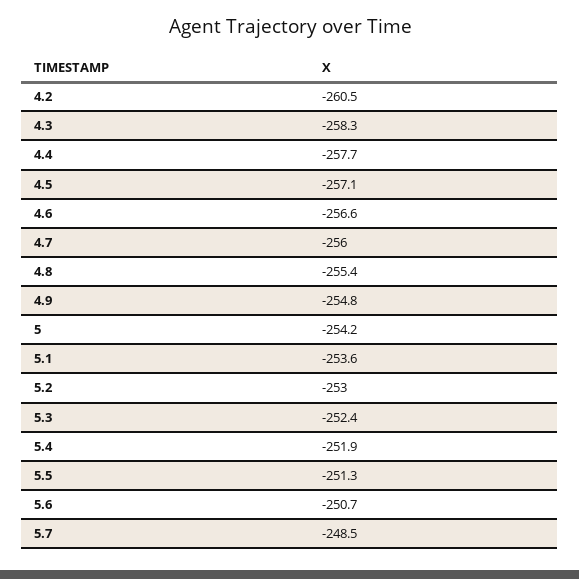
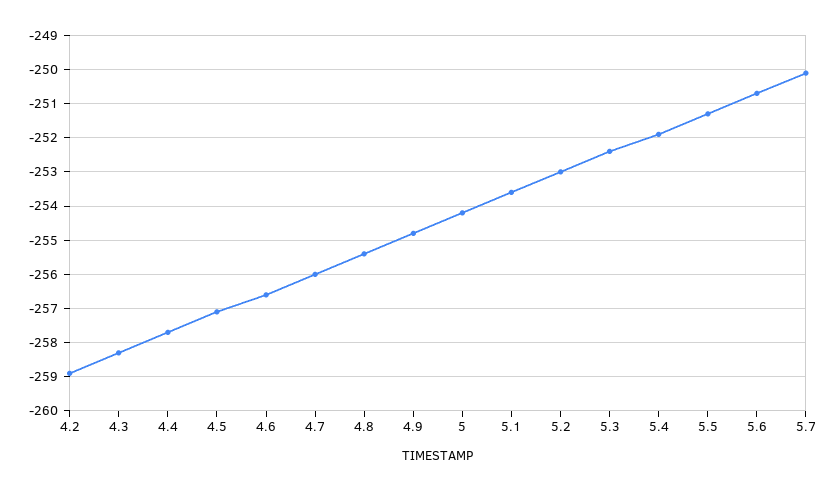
4.2: -260.5 -> -259
5.7: -248.5 -> -250

